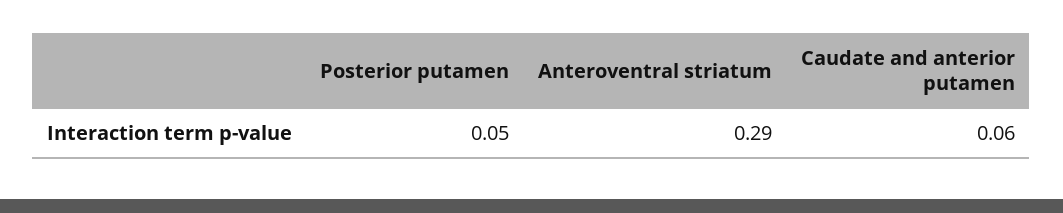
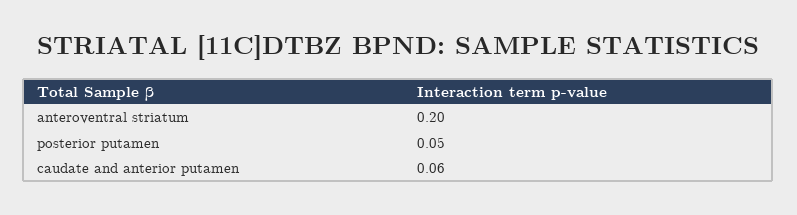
Anteroventral striatum: 0.29 -> 0.2

